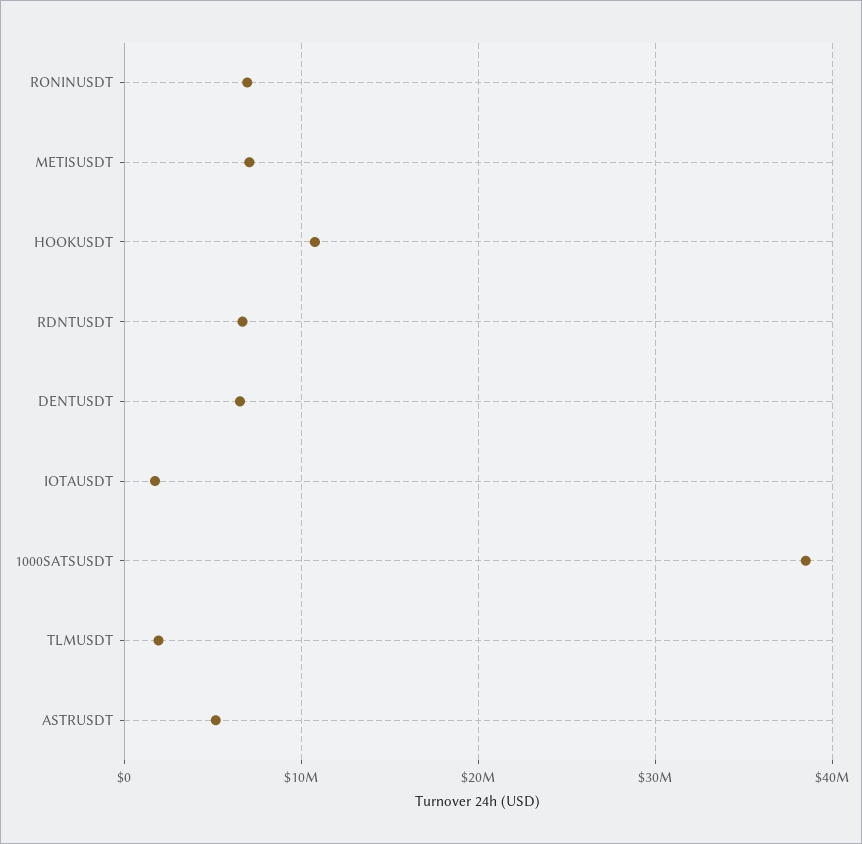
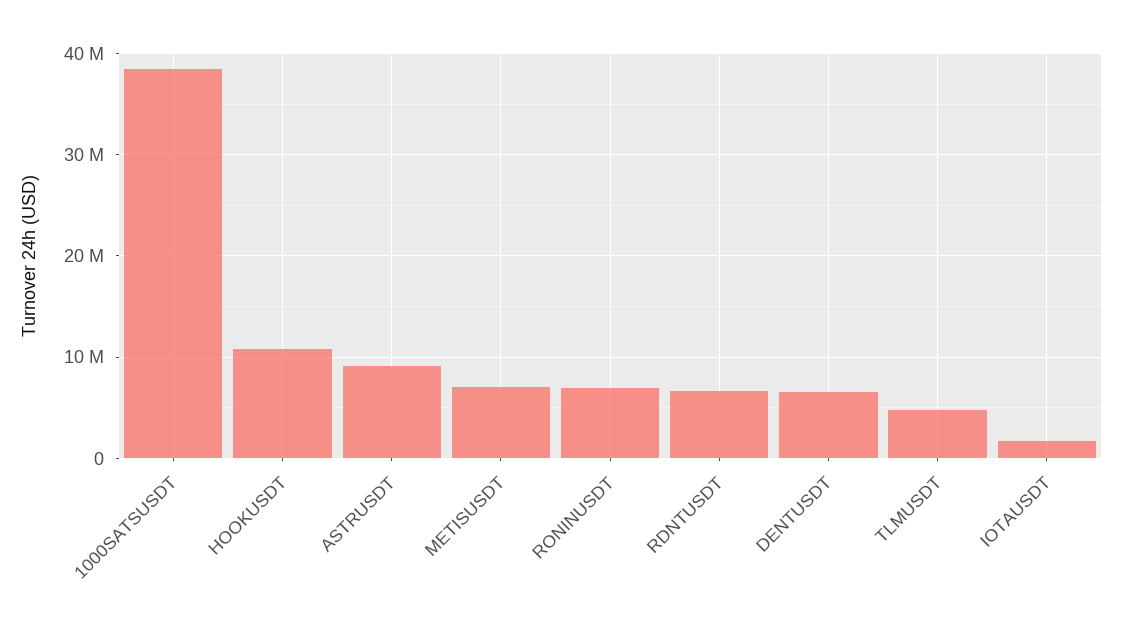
TLMUSDT: 2000000 -> 5000000
ASTRUSDT: 5000000 -> 9000000

